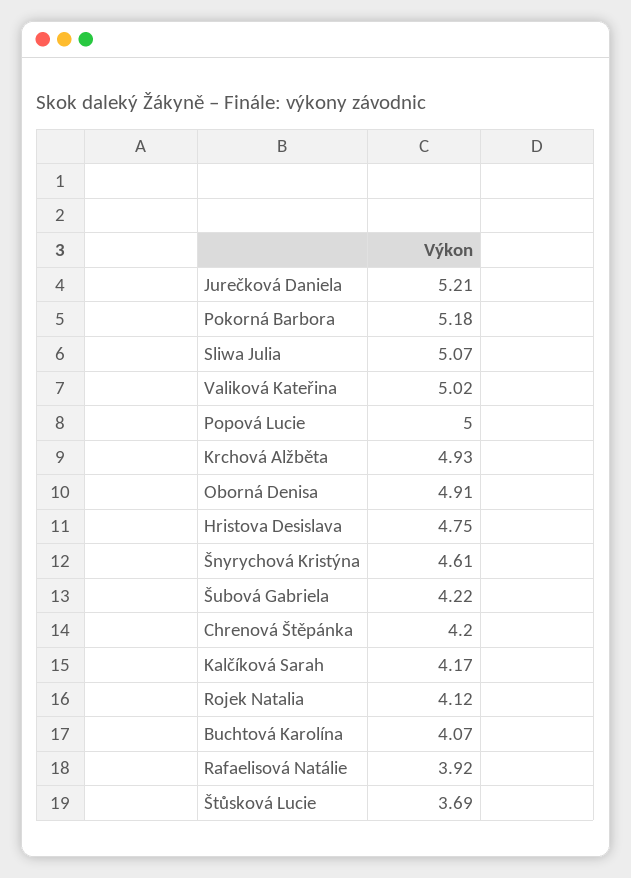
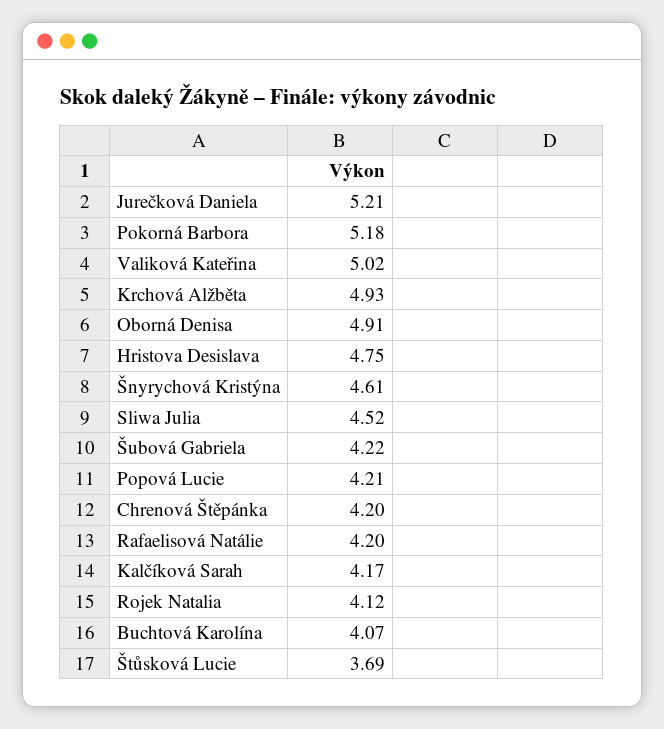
Sliwa Julia: 5.07 -> 4.52
Popová Lucie: 5 -> 4.21
Rafaelisová Natálie: 3.92 -> 4.2

